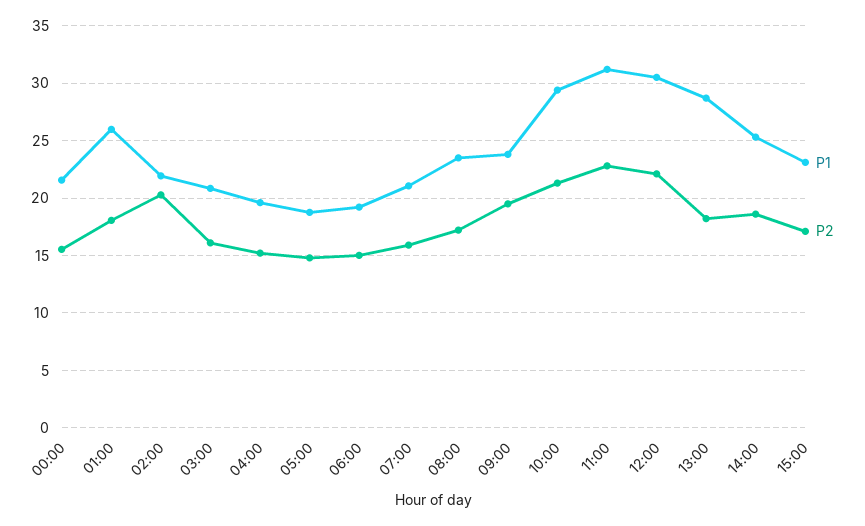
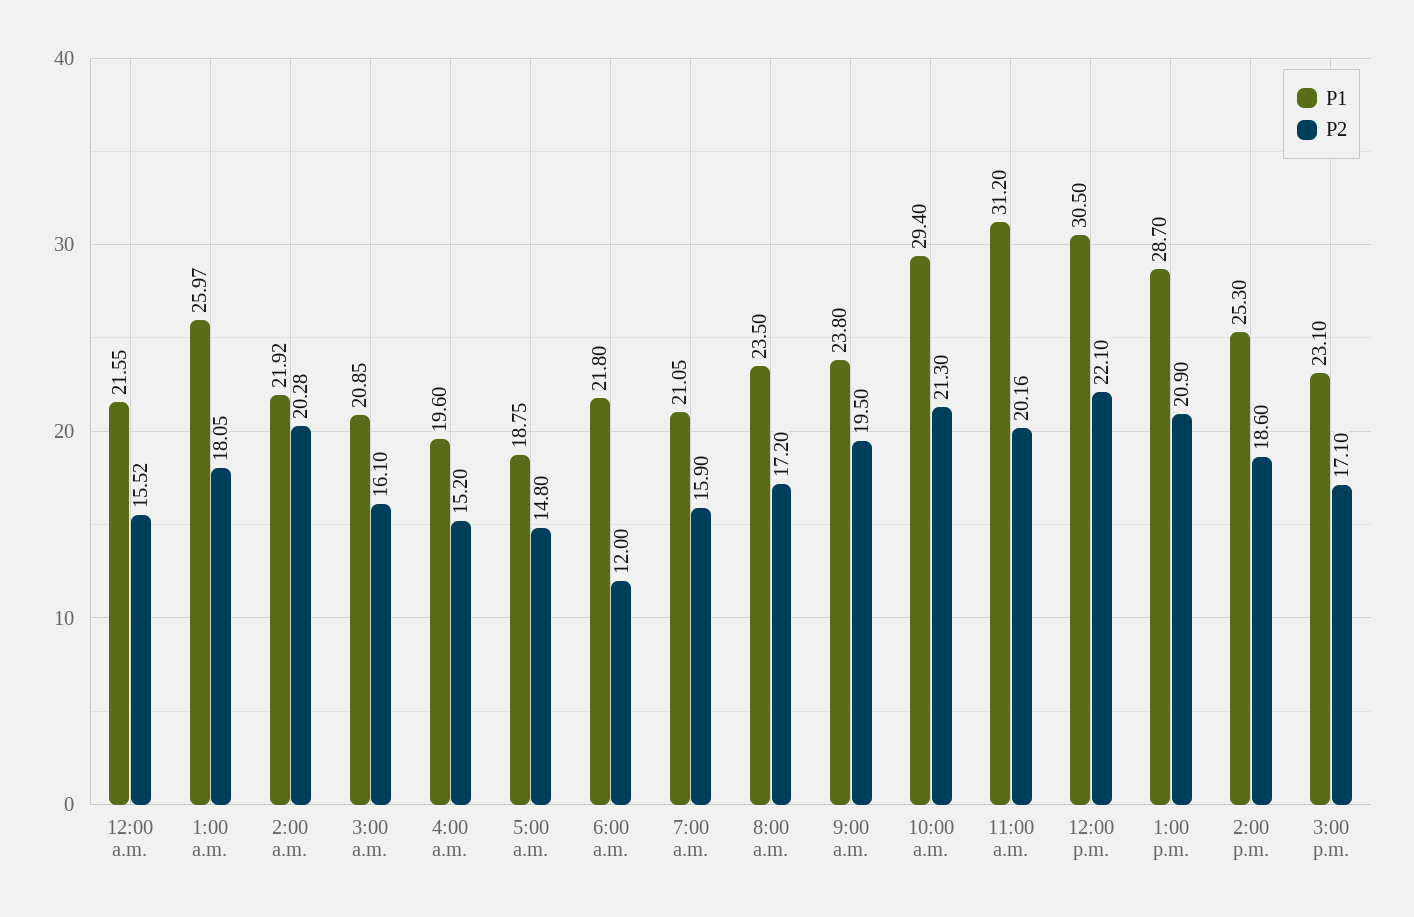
P1, 06:00: 19 -> 21.8
P2, 06:00: 15 -> 12
P2, 11:00: 23 -> 20.16
P2, 13:00: 18 -> 20.9

